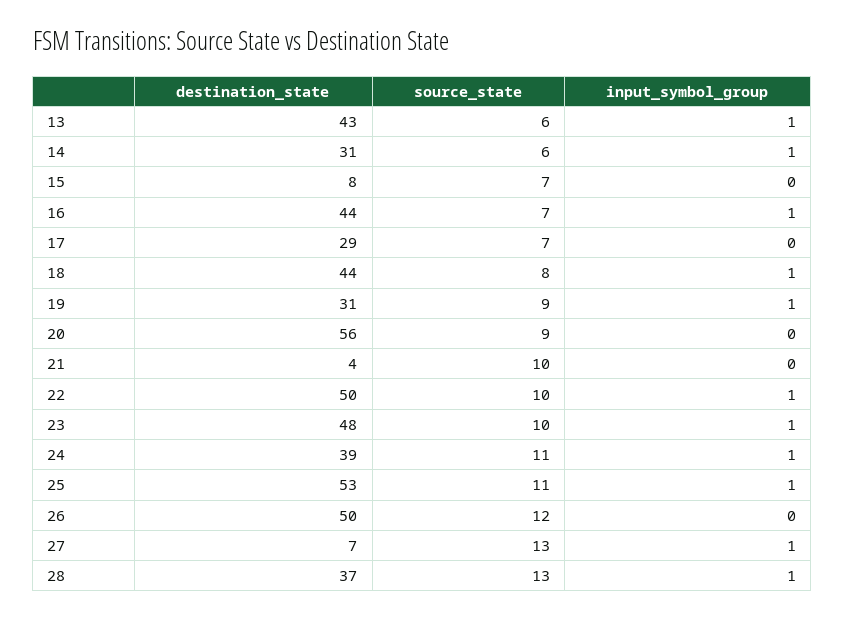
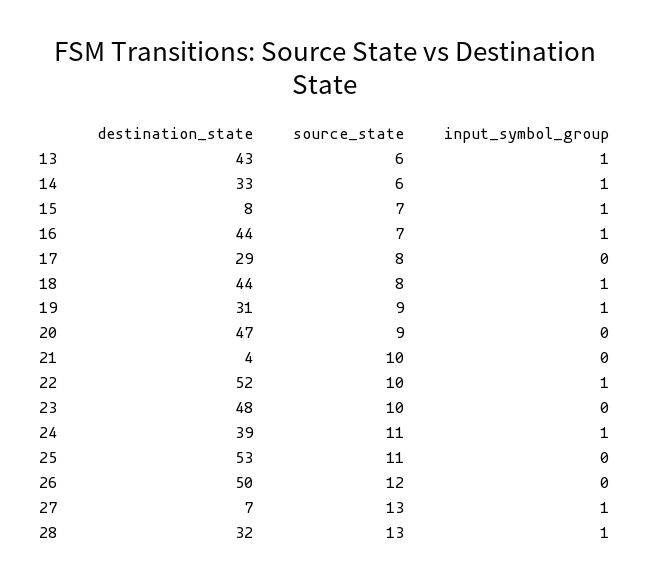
destination_state, 14: 31 -> 33
input_symbol_group, 15: 0 -> 1
source_state, 17: 7 -> 8
destination_state, 20: 56 -> 47
destination_state, 22: 50 -> 52
input_symbol_group, 23: 1 -> 0
input_symbol_group, 25: 1 -> 0
destination_state, 28: 37 -> 32

